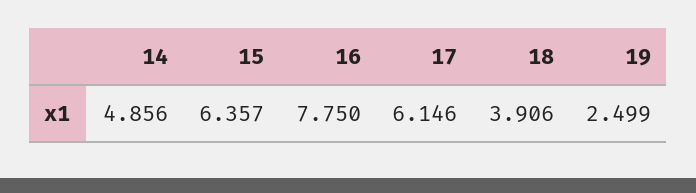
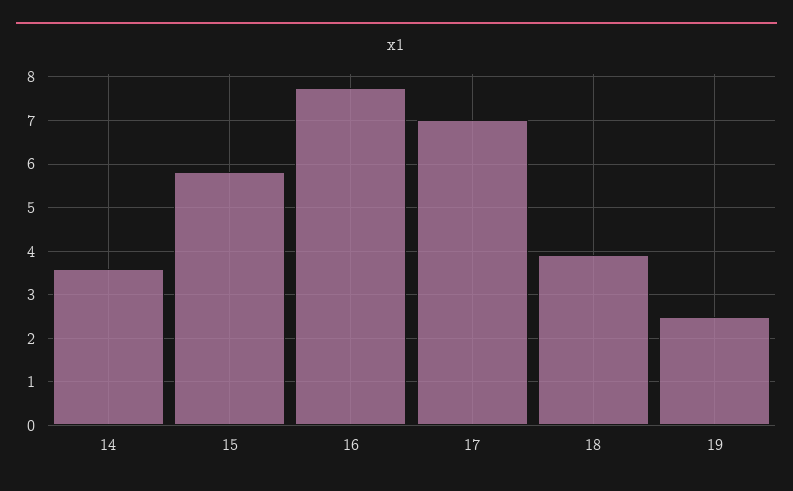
14: 4.856 -> 3.6
15: 6.357 -> 5.8
17: 6.146 -> 7

